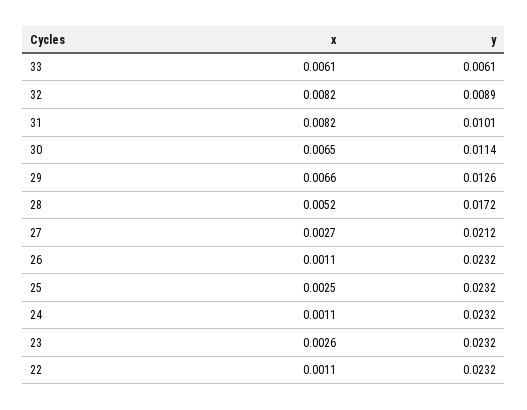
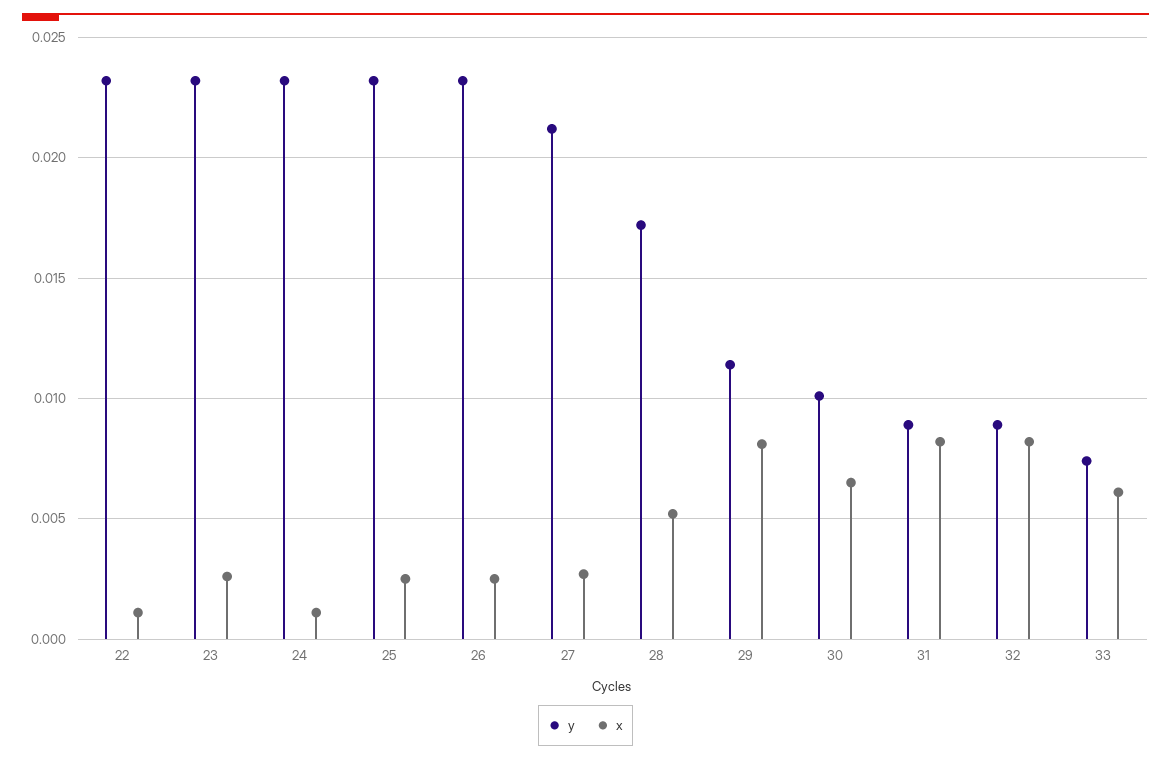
y, 33: 0.0061 -> 0.0075
y, 31: 0.0101 -> 0.009
y, 30: 0.0114 -> 0.01
x, 29: 0.0066 -> 0.008
y, 29: 0.0126 -> 0.0115
x, 26: 0.0011 -> 0.0025

